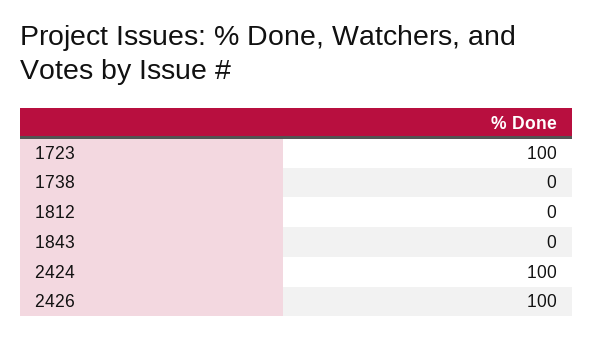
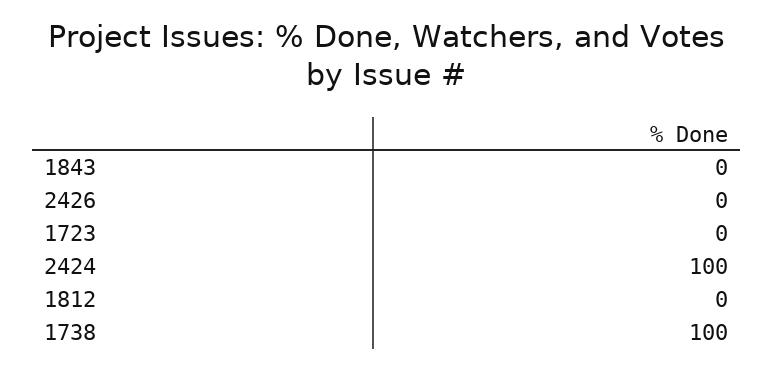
1723: 100 -> 0
1738: 0 -> 100
2426: 100 -> 0

